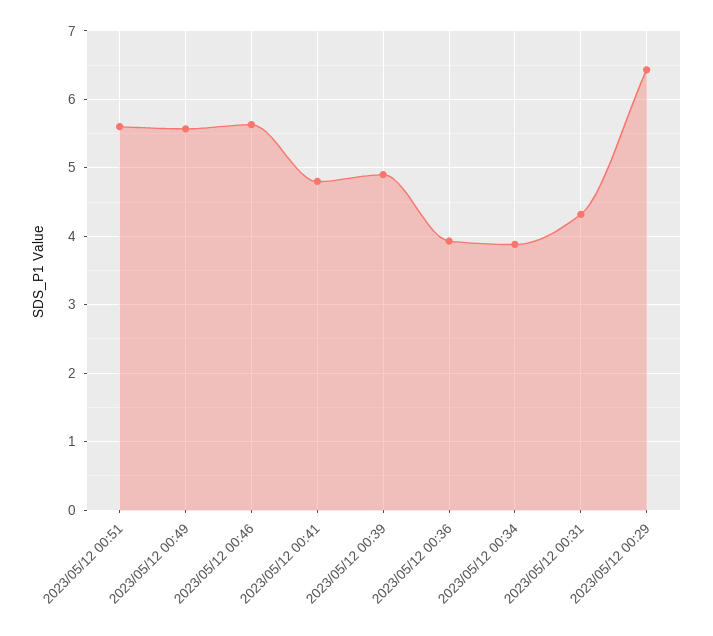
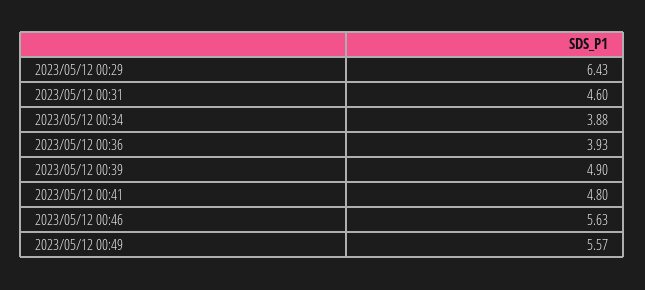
2023/05/12 00:51: 5.6 -> none
2023/05/12 00:31: 4.3 -> 4.6

